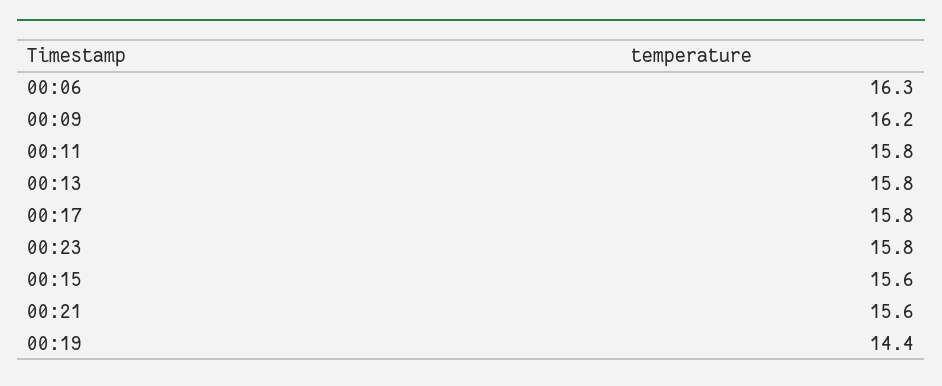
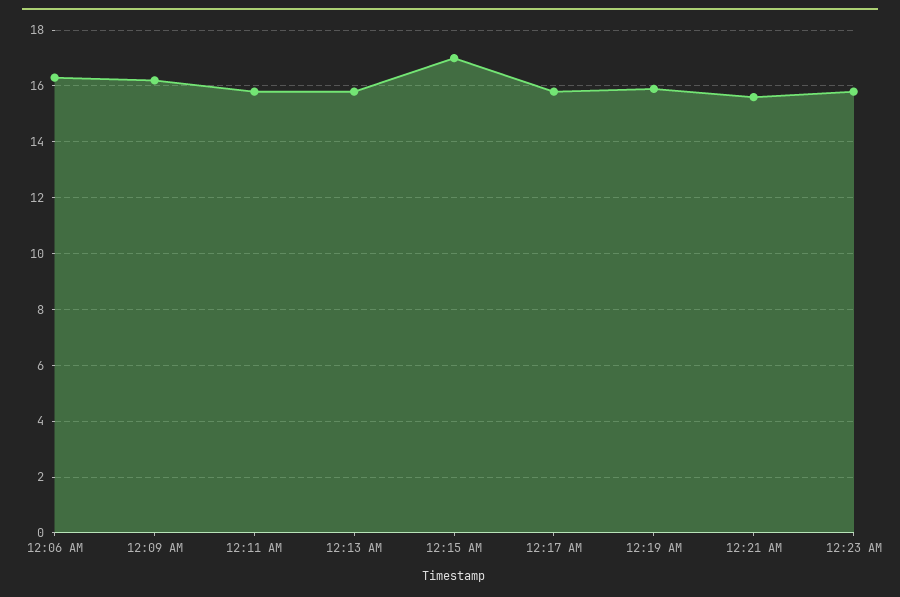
00:15: 15.6 -> 17
00:19: 14.4 -> 16

